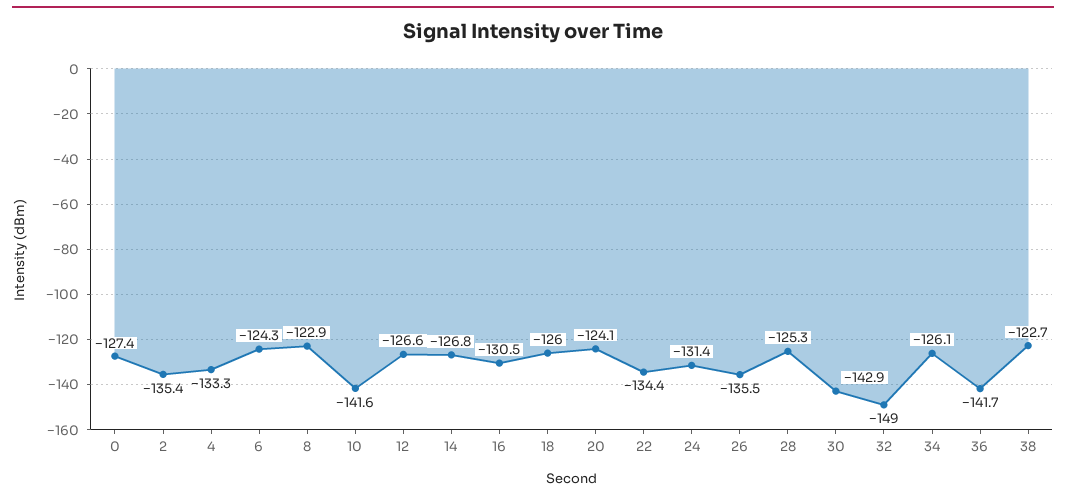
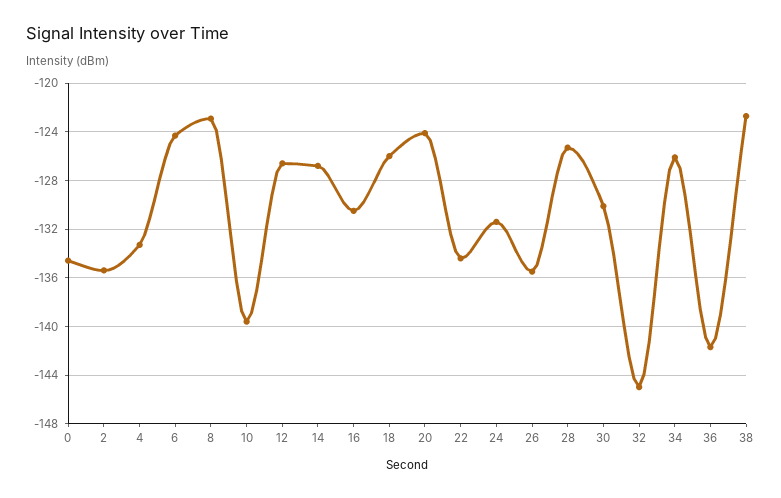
0: -127.4 -> -134.5
10: -141.6 -> -139.5
30: -142.9 -> -130
32: -149 -> -145

